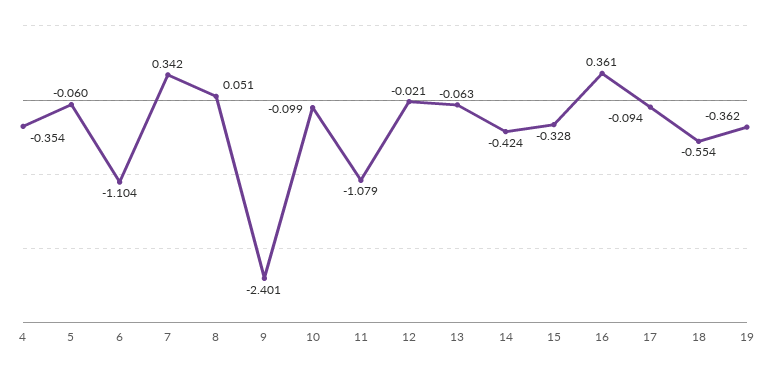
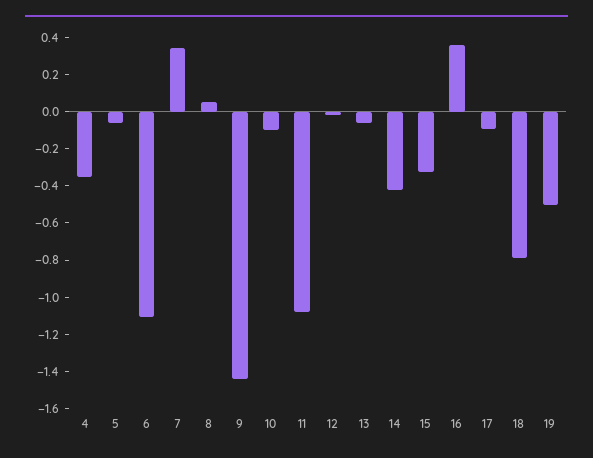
9: -2.401 -> -1.45
18: -0.554 -> -0.8
19: -0.362 -> -0.5

